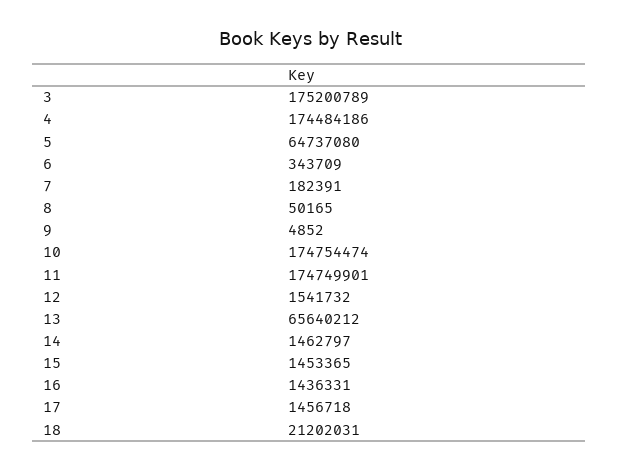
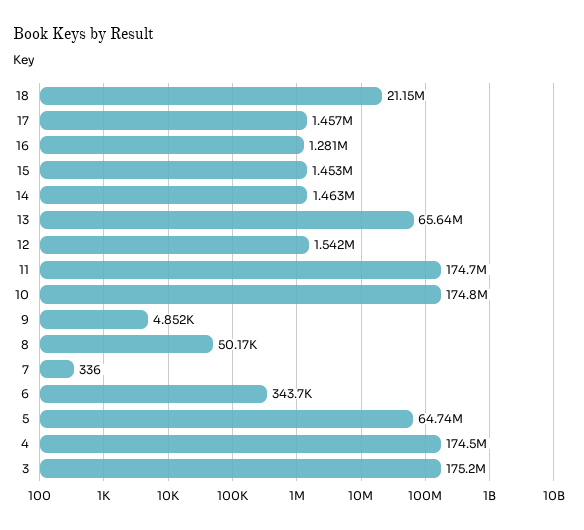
7: 182391 -> 336
16: 1436331 -> 1281000
18: 21202031 -> 21150000

